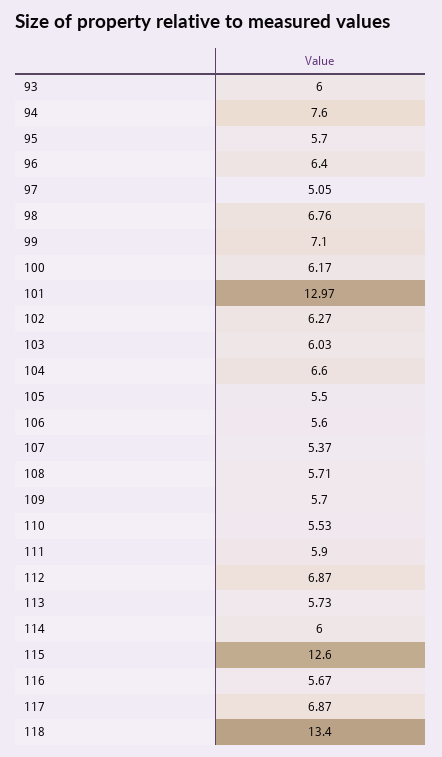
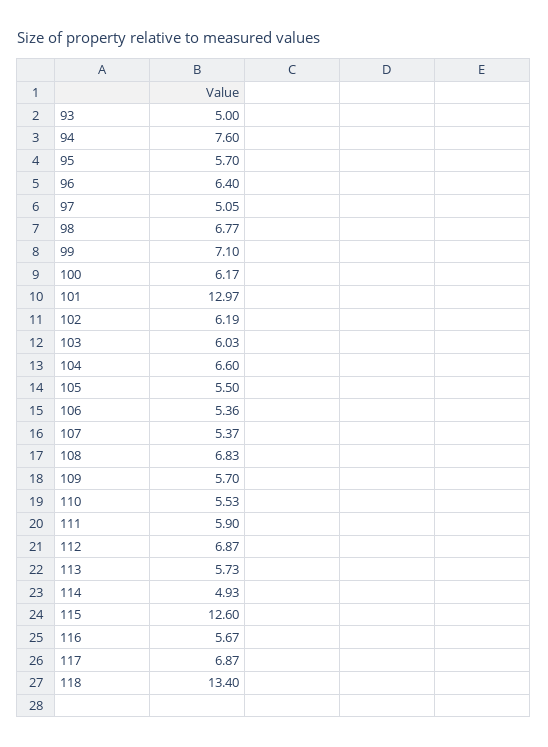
93: 6 -> 5
98: 6.76 -> 6.77
102: 6.27 -> 6.19
106: 5.6 -> 5.36
108: 5.71 -> 6.83
114: 6 -> 4.93

